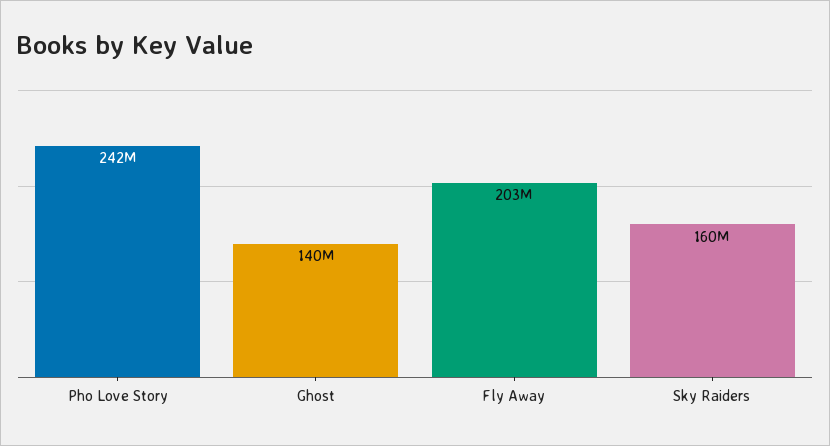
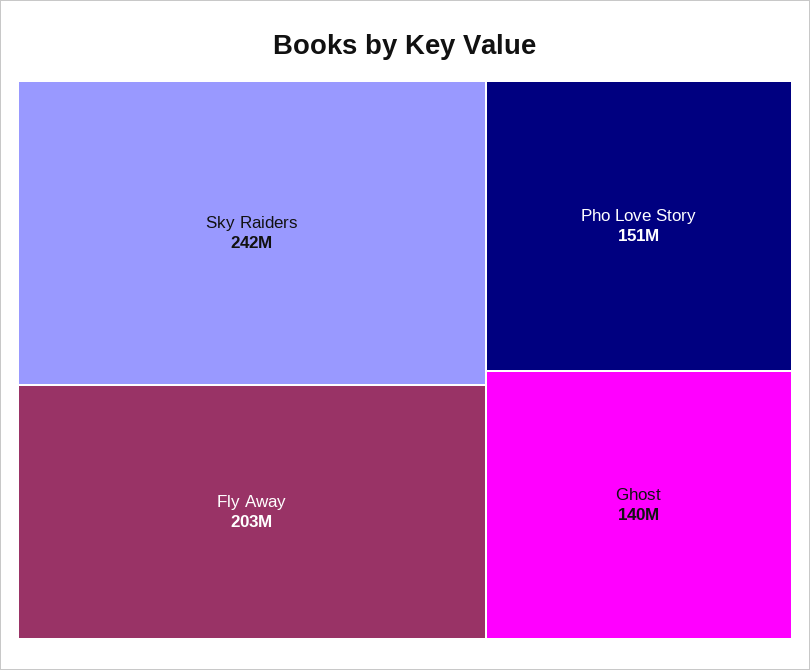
Pho Love Story: 242000000 -> 151000000
Sky Raiders: 160000000 -> 242000000

